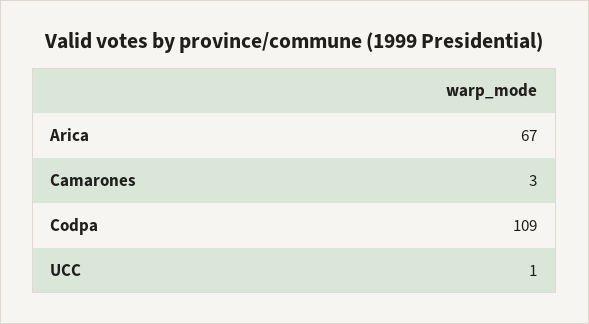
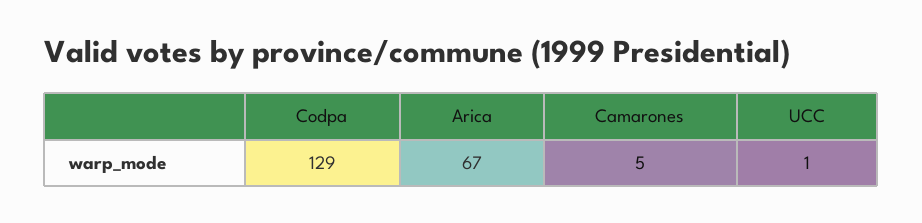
Camarones: 3 -> 5
Codpa: 109 -> 129

